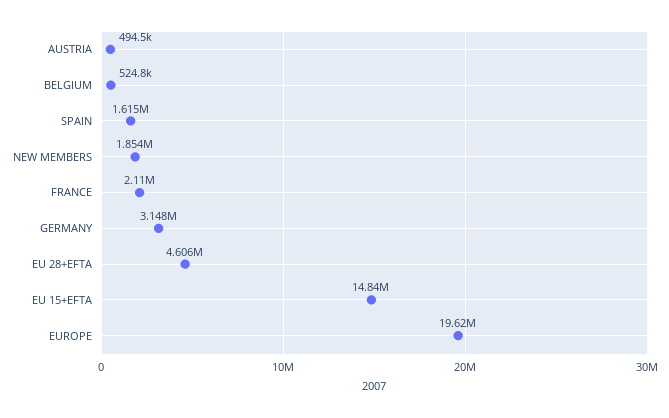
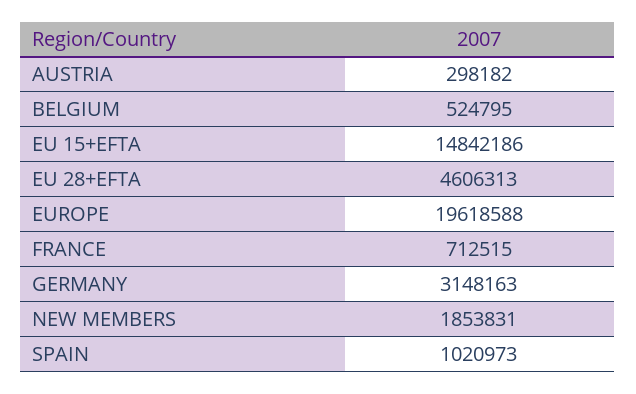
AUSTRIA: 494500 -> 298182
SPAIN: 1615000 -> 1020973
FRANCE: 2110000 -> 712515

